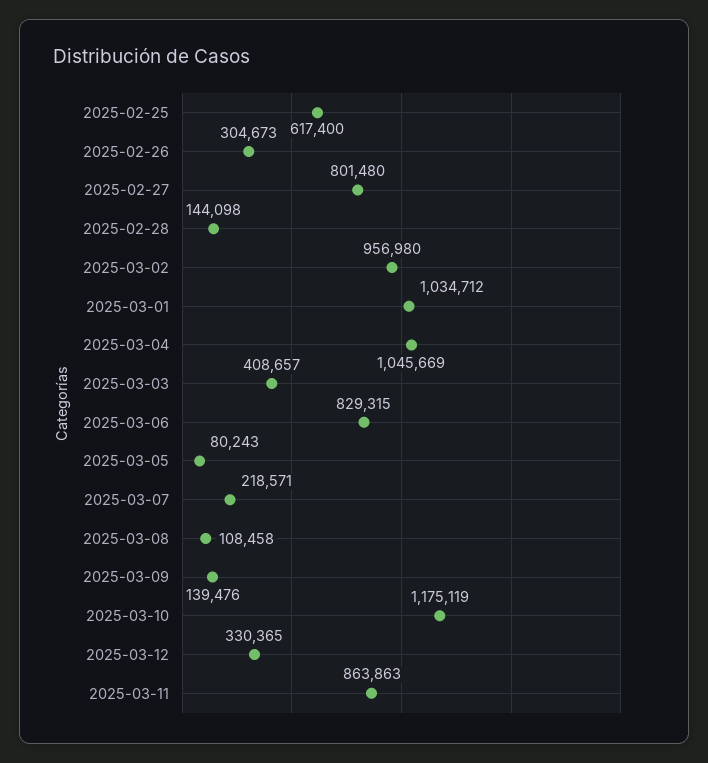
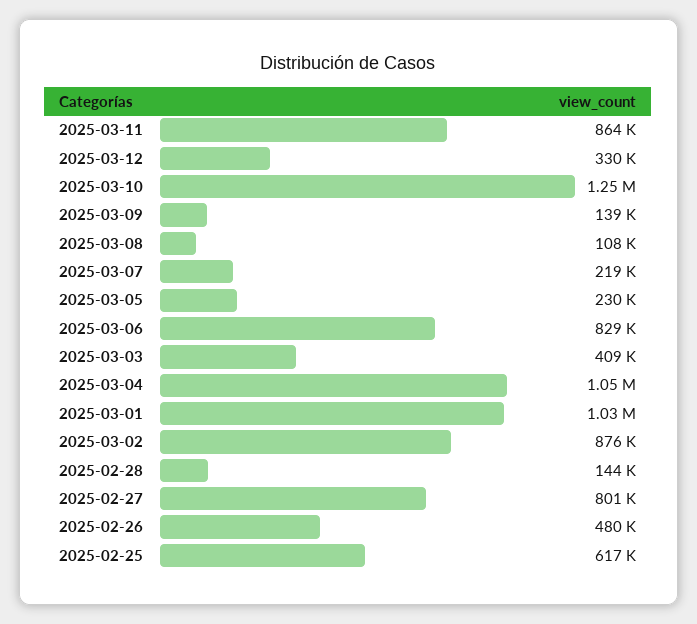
2025-02-26: 304673 -> 480000
2025-03-02: 956980 -> 876000
2025-03-05: 80243 -> 230000
2025-03-10: 1175119 -> 1250000

